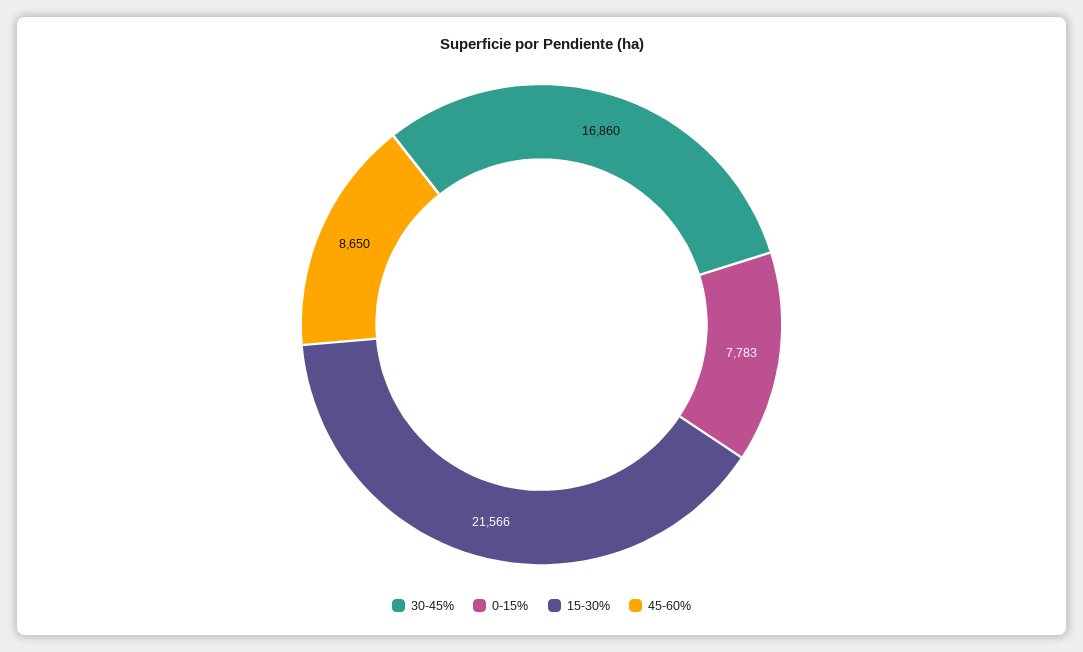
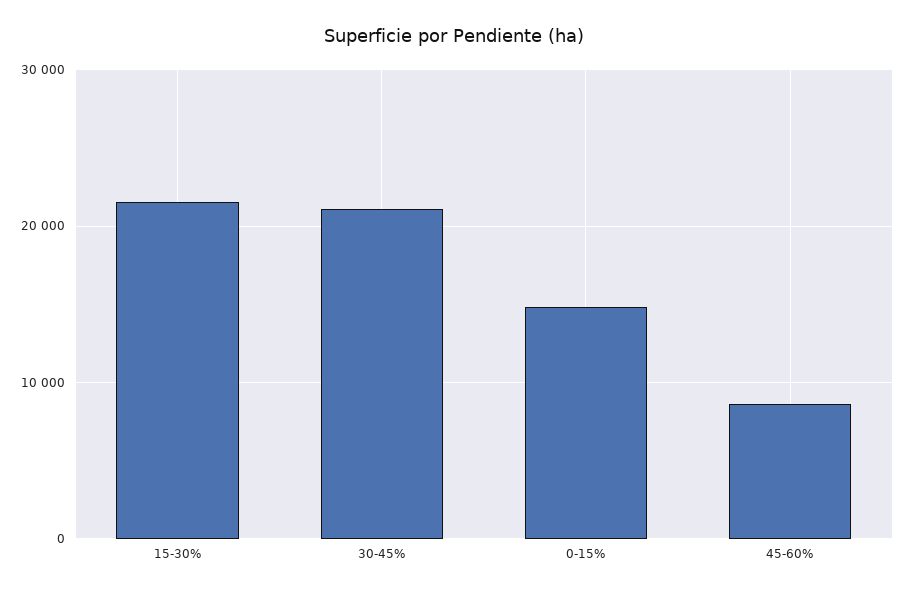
30-45%: 16860 -> 21000
0-15%: 7783 -> 15000

